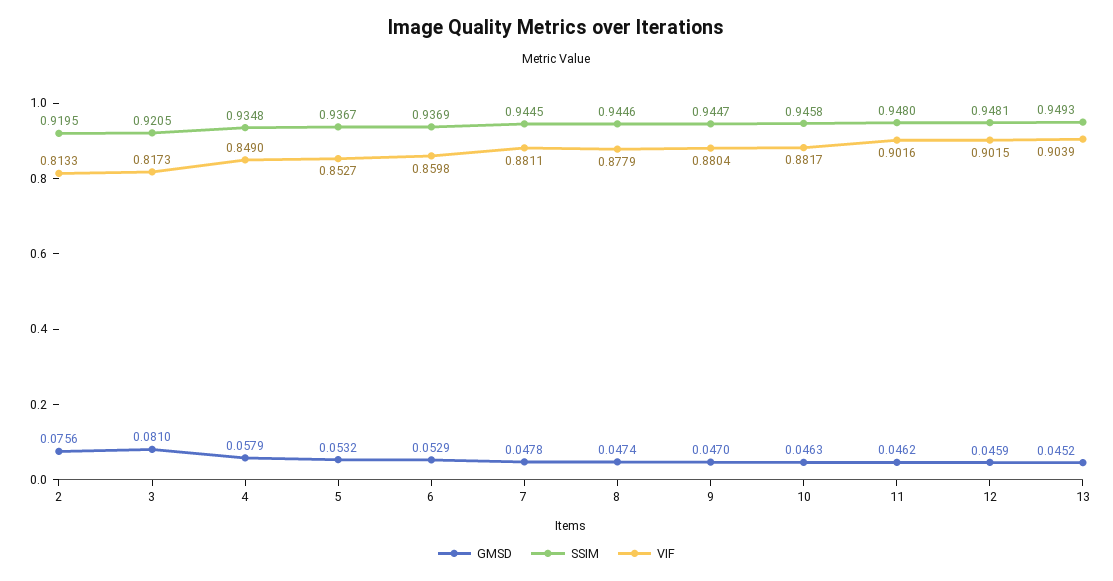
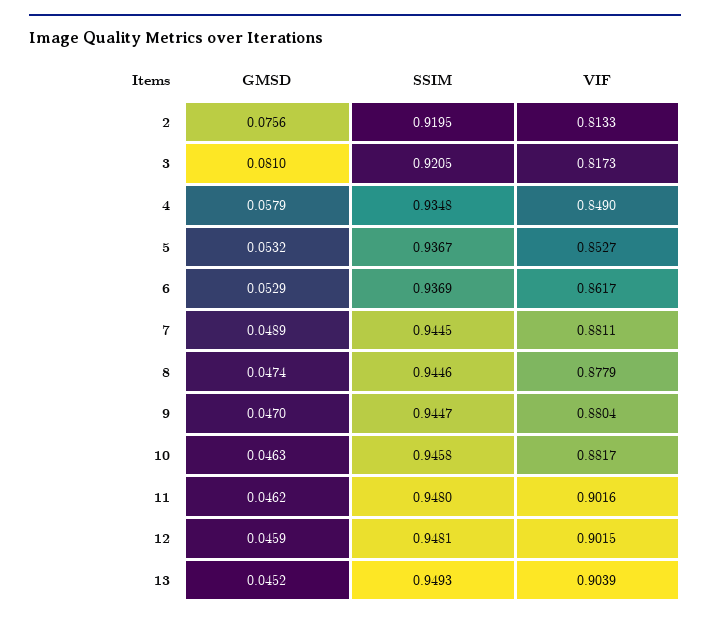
VIF, 6: 0.8598 -> 0.8617
GMSD, 7: 0.0478 -> 0.0489

